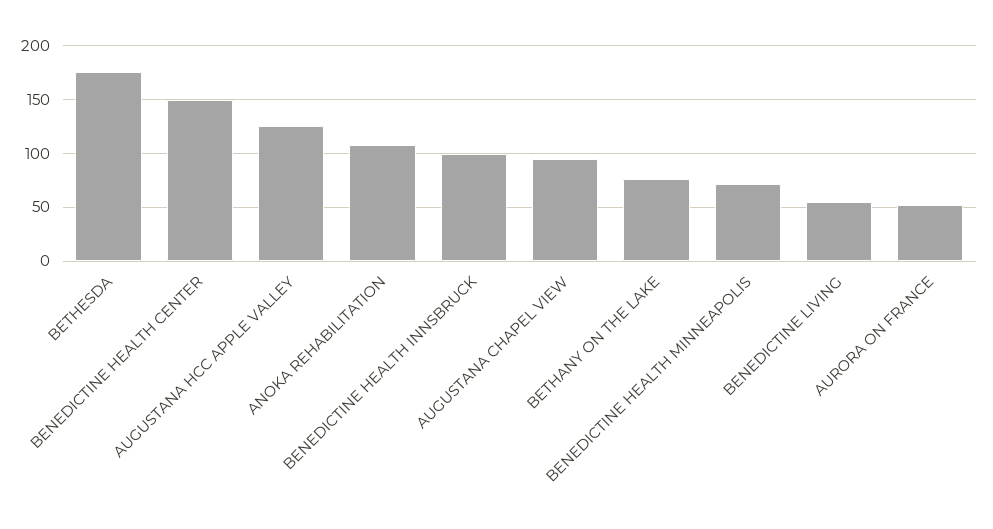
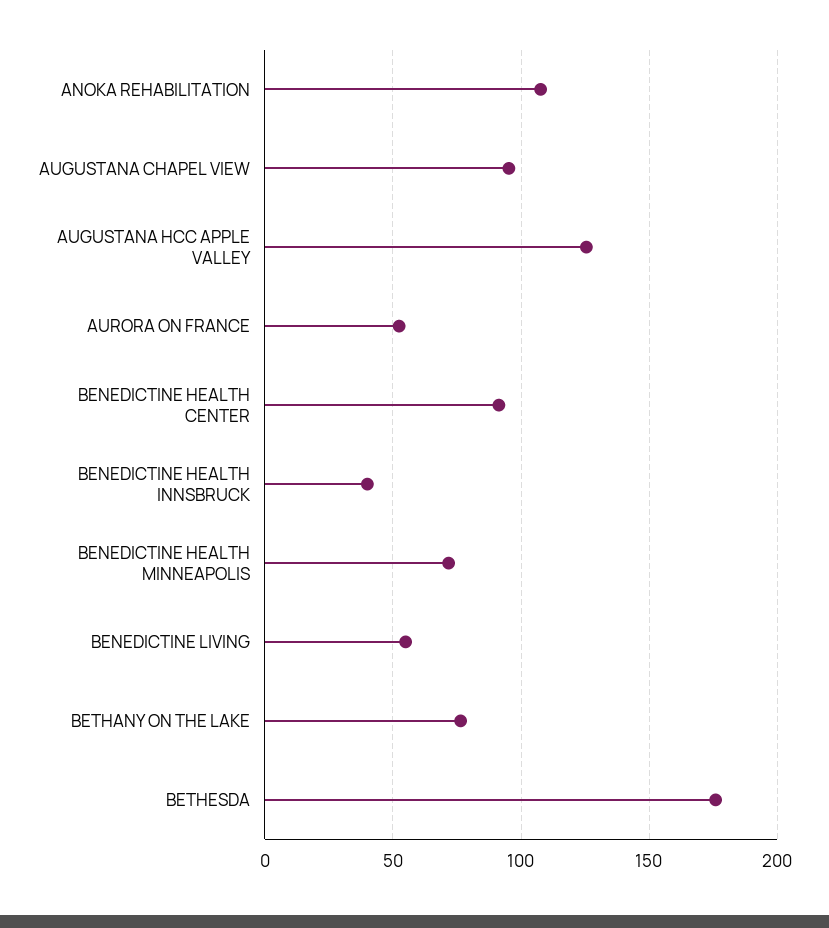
BENEDICTINE HEALTH CENTER: 150 -> 90
BENEDICTINE HEALTH INNSBRUCK: 100 -> 40

